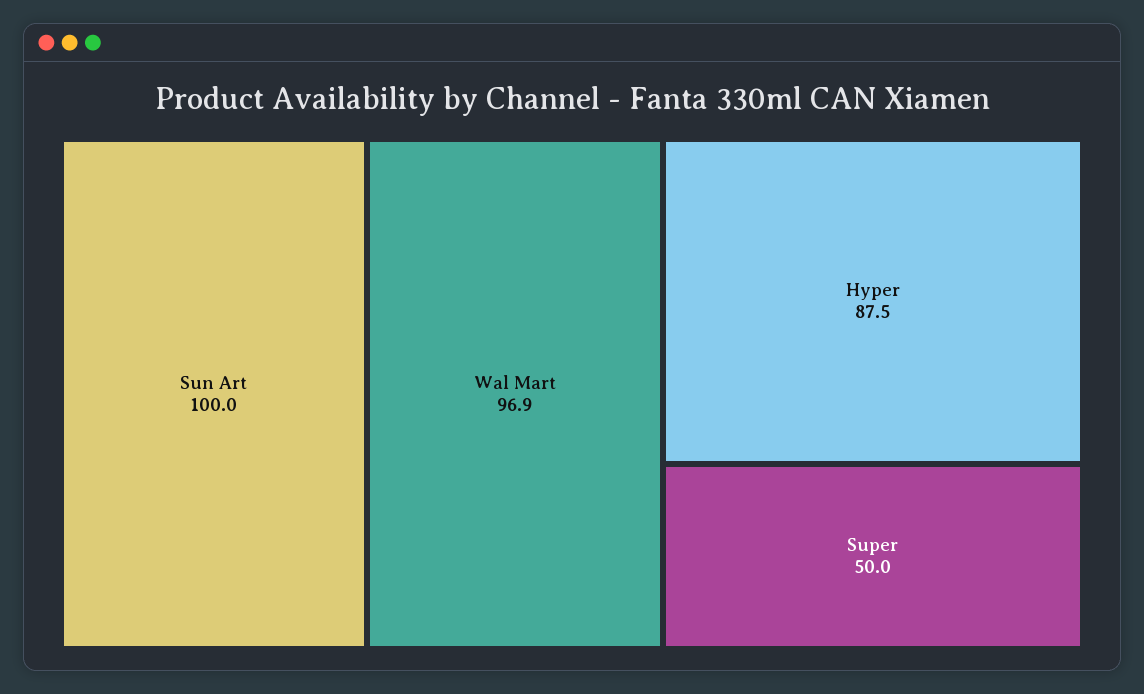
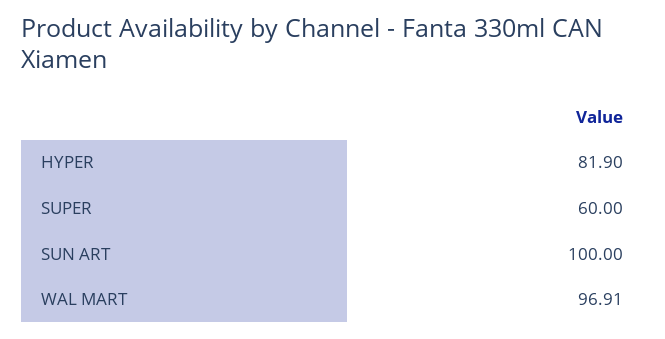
Hyper: 87.5 -> 81.9
Super: 50 -> 60

